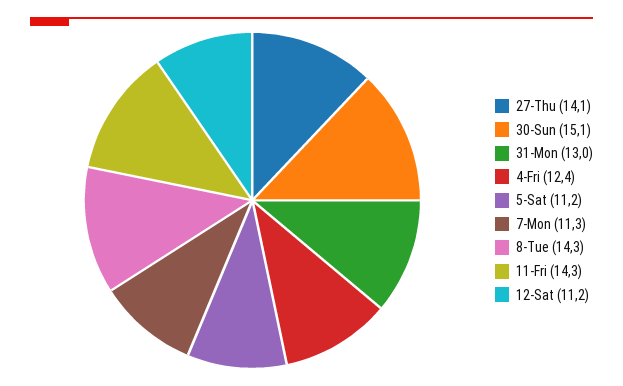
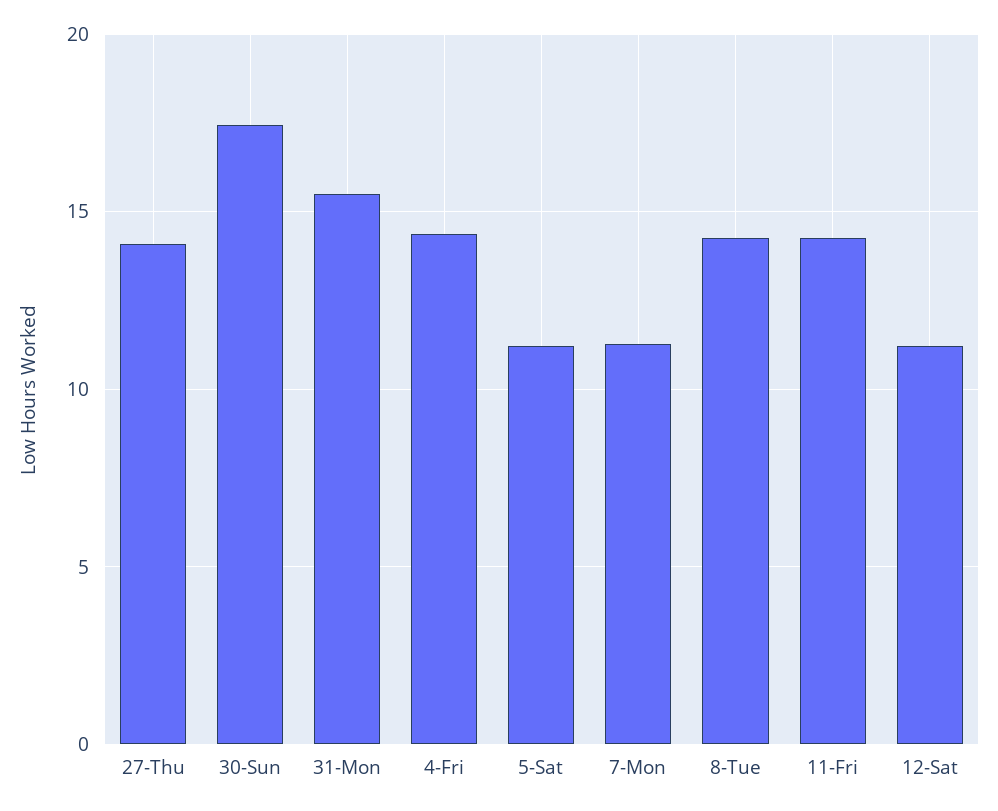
30-Sun: 15.1 -> 17.5
31-Mon: 13 -> 15.5
4-Fri: 12.4 -> 14.5

